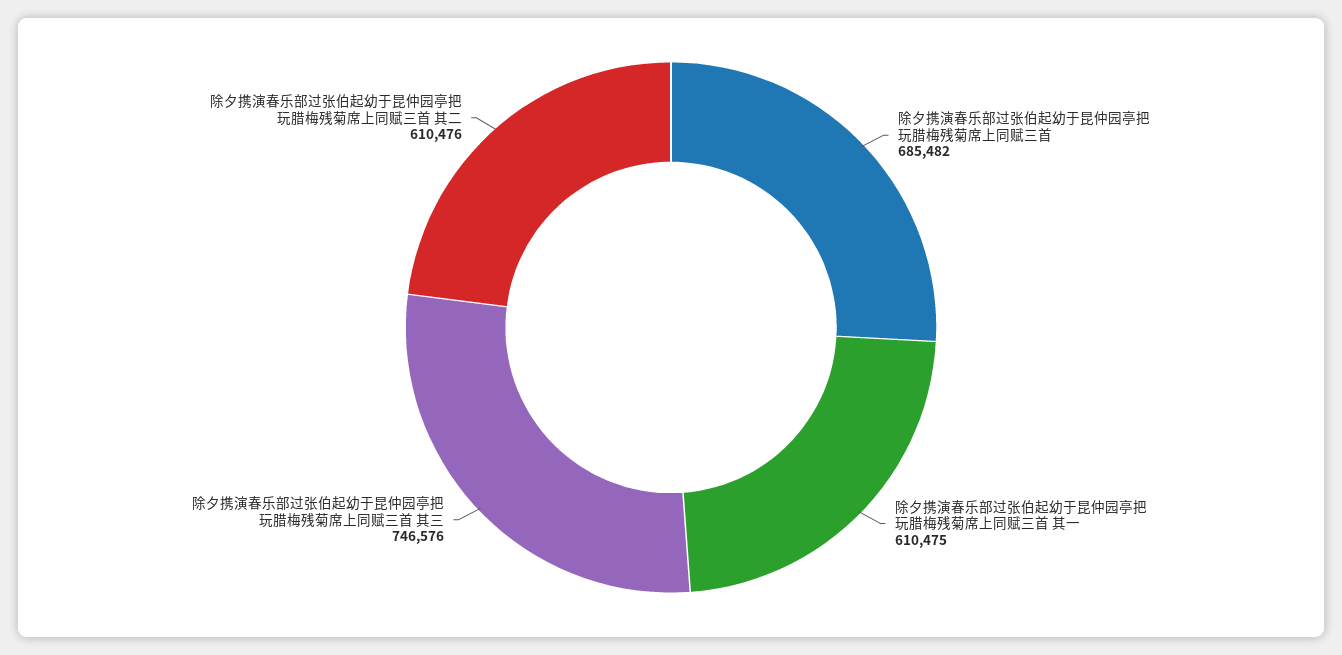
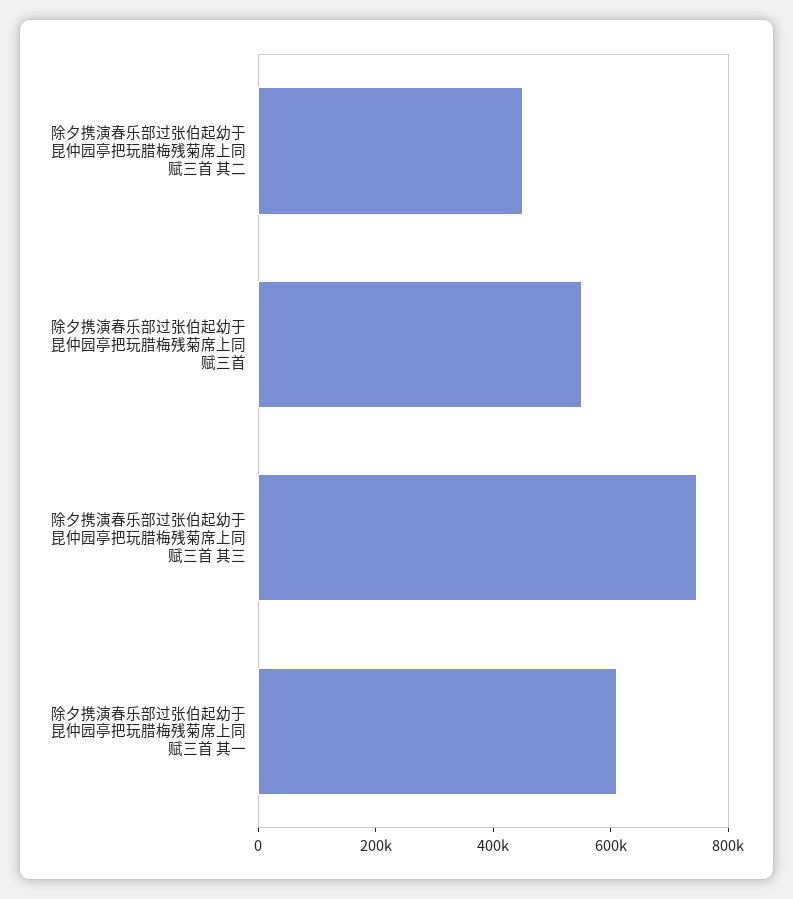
除夕携演春乐部过张伯起幼于昆仲园亭把玩腊梅残菊席上同赋三首: 685482 -> 550000
除夕携演春乐部过张伯起幼于昆仲园亭把玩腊梅残菊席上同赋三首 其二: 610476 -> 450000

